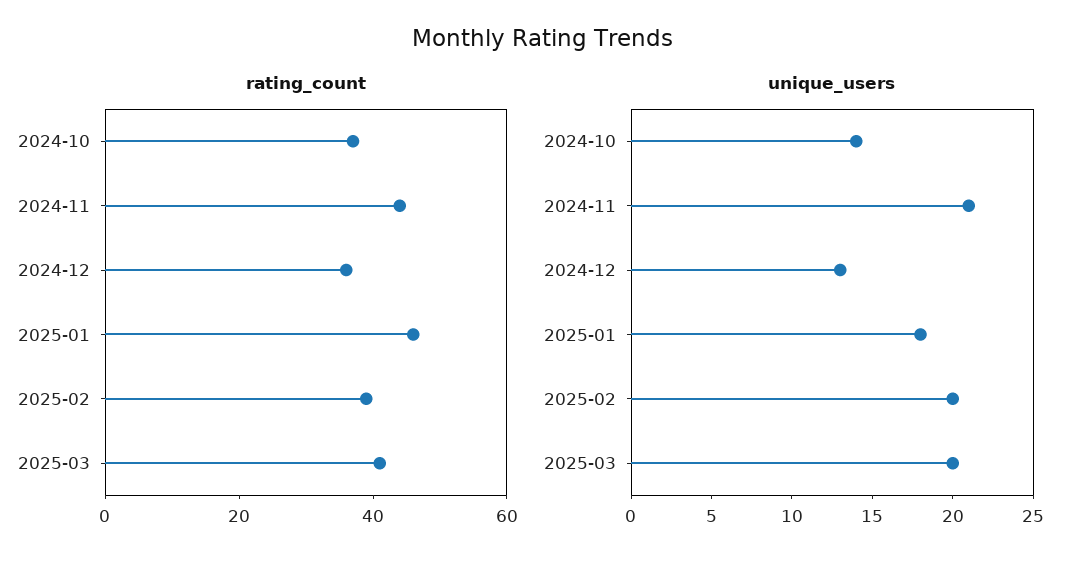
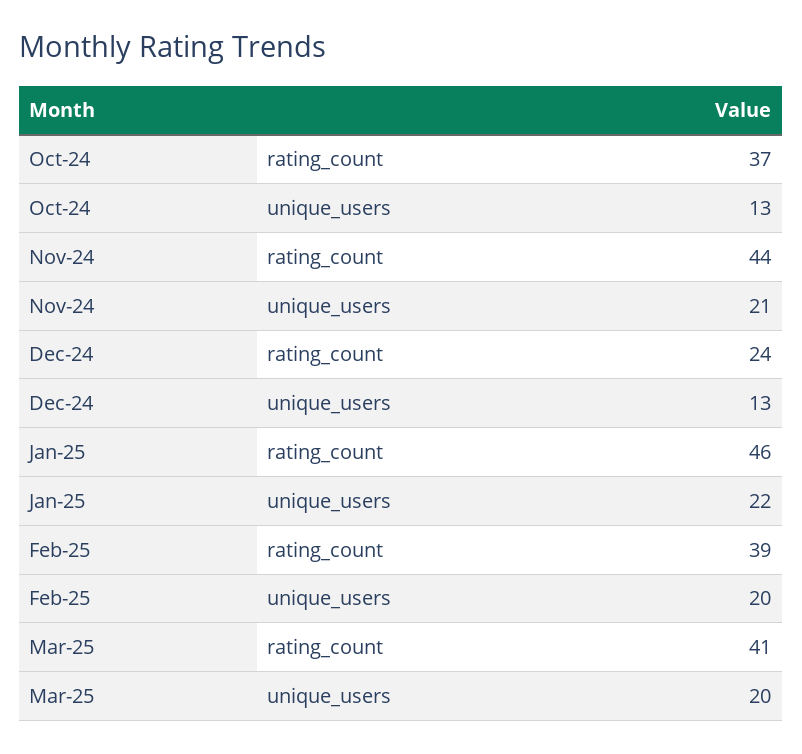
rating_count, 2024-12: 35 -> 24
unique_users, 2024-10: 14 -> 13
unique_users, 2025-01: 18 -> 22

